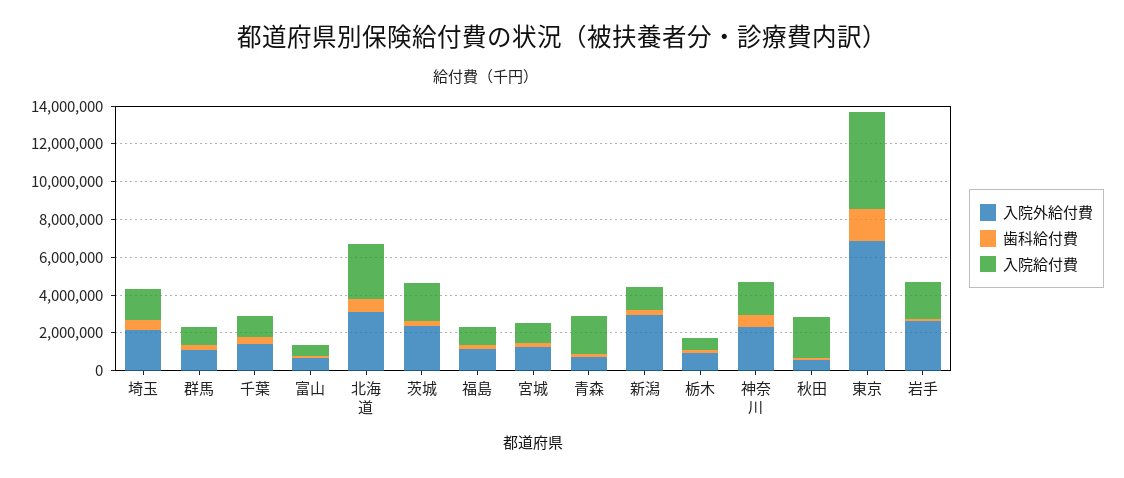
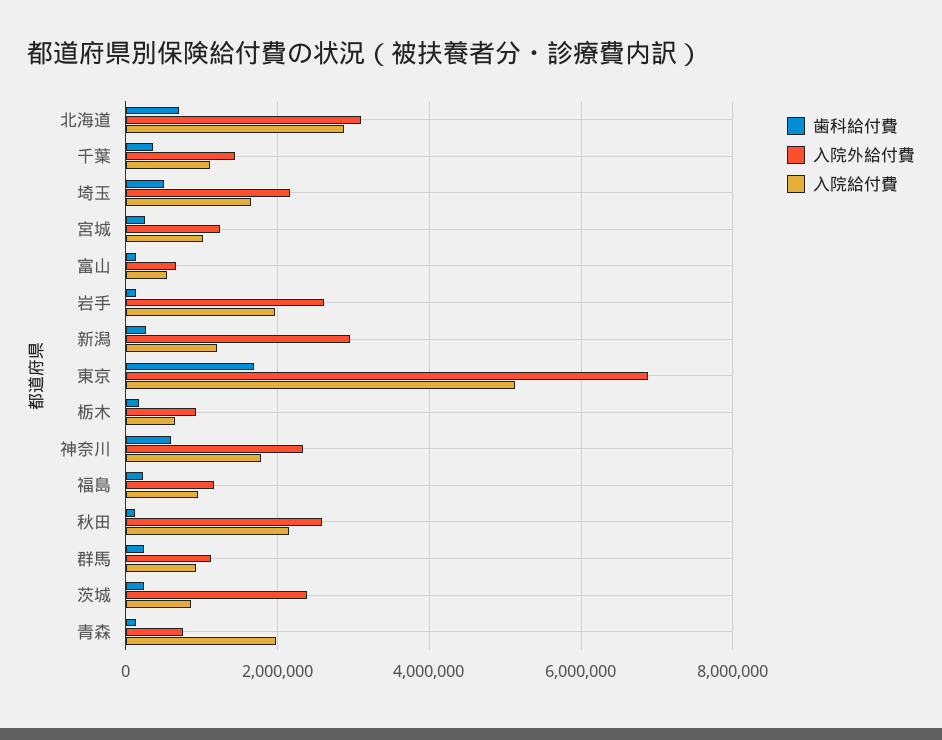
入院給付費, 茨城: 2000000 -> 800000
入院外給付費, 秋田: 500000 -> 2600000

